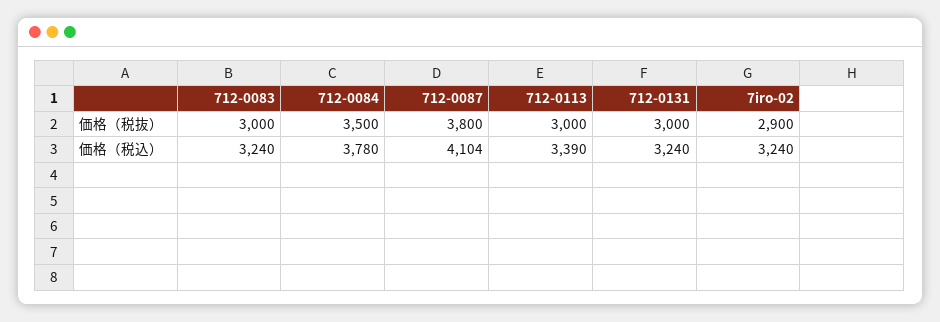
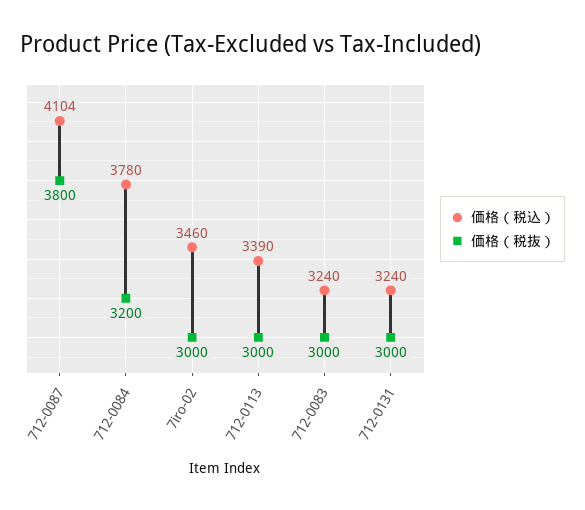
価格（税抜）, 712-0084: 3500 -> 3200
価格（税抜）, 7iro-02: 2900 -> 3000
価格（税込）, 7iro-02: 3240 -> 3460

